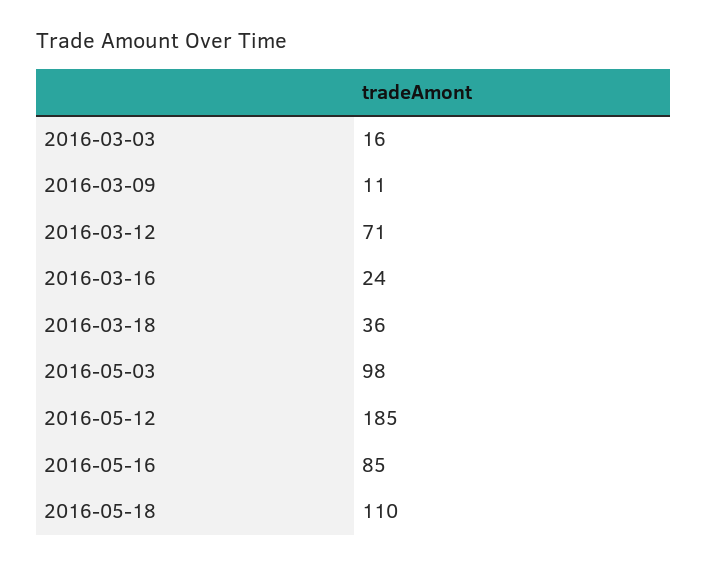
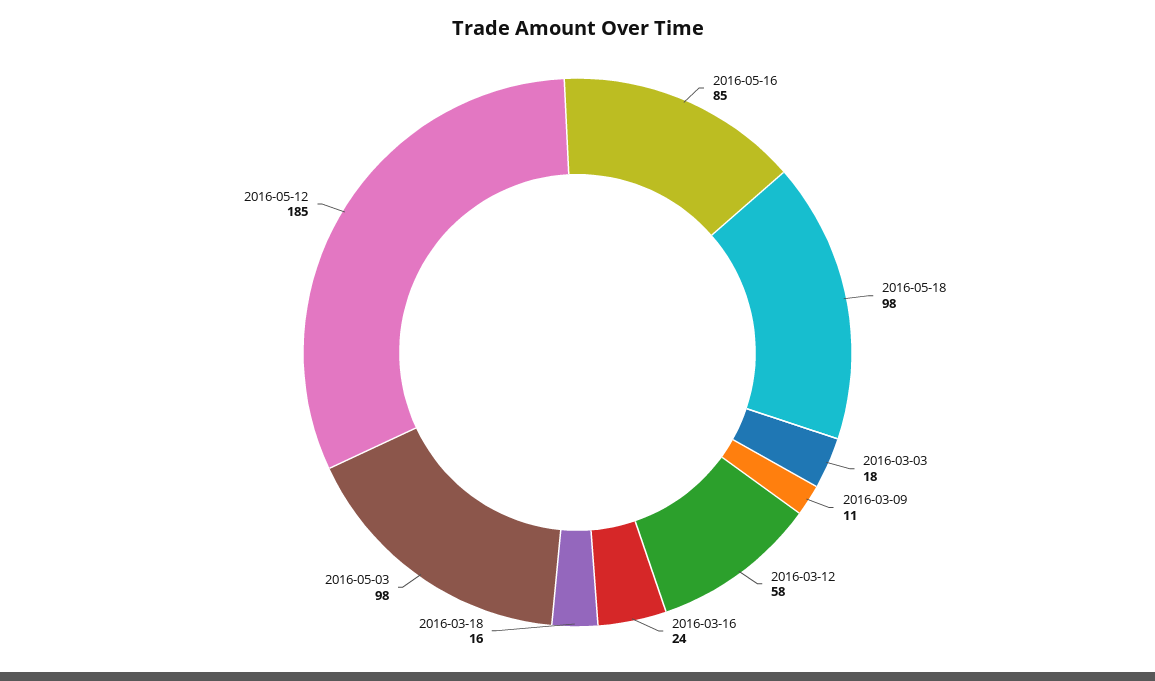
2016-03-03: 16 -> 18
2016-03-12: 71 -> 58
2016-03-18: 36 -> 16
2016-05-18: 110 -> 98

